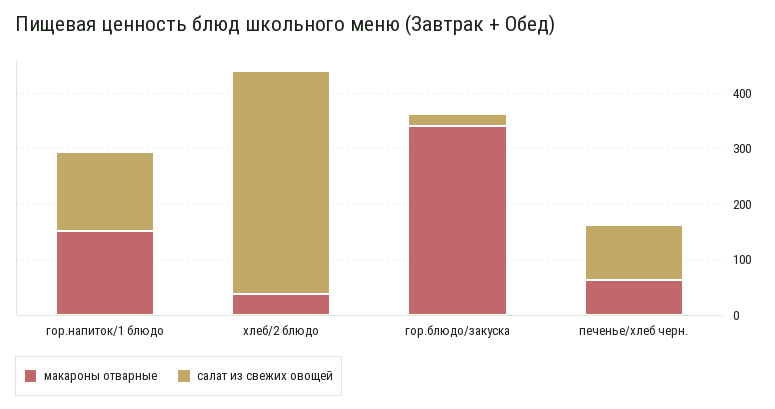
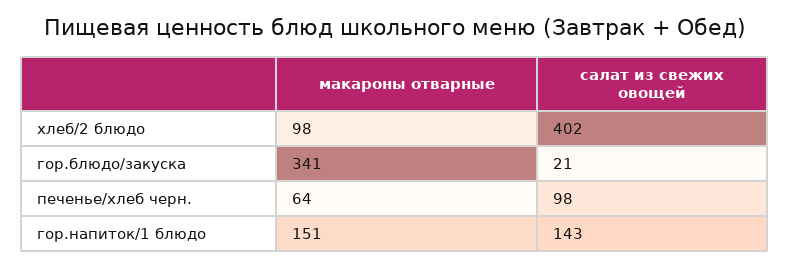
макароны отварные, хлеб/2 блюдо: 40 -> 98

